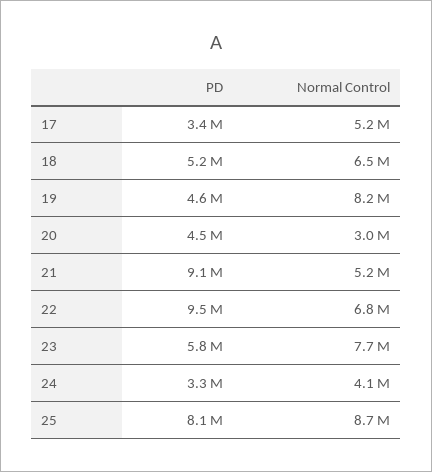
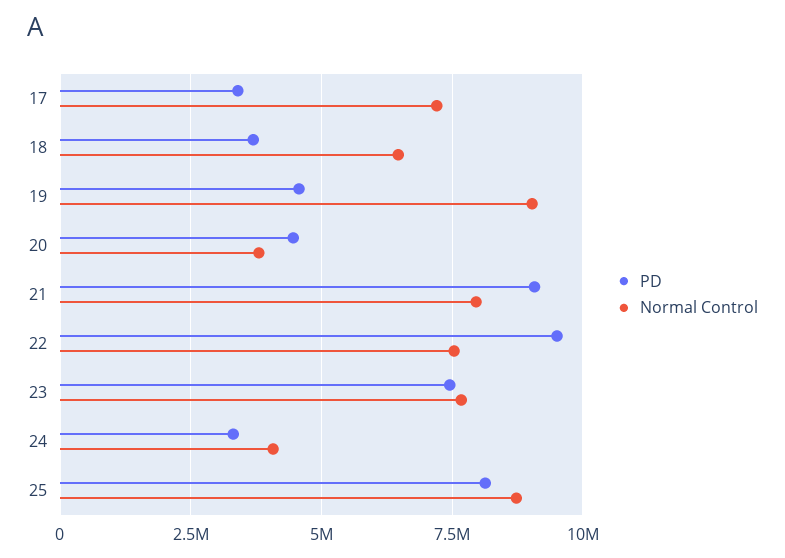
Normal Control, 17: 5200000 -> 7250000
PD, 18: 5200000 -> 3750000
Normal Control, 19: 8200000 -> 9000000
Normal Control, 20: 3000000 -> 3750000
Normal Control, 21: 5200000 -> 8000000
Normal Control, 22: 6800000 -> 7500000
PD, 23: 5800000 -> 7500000

